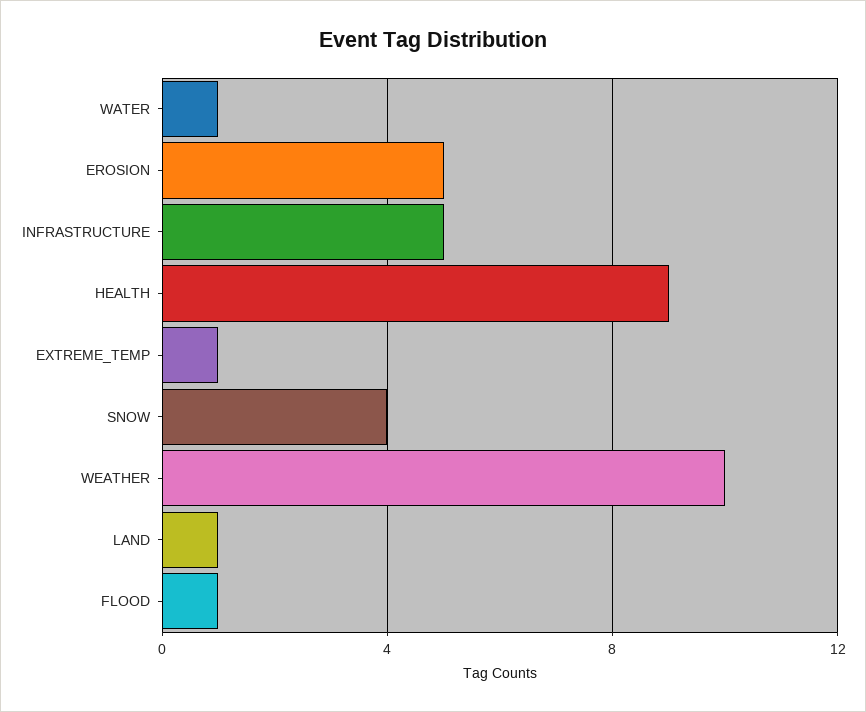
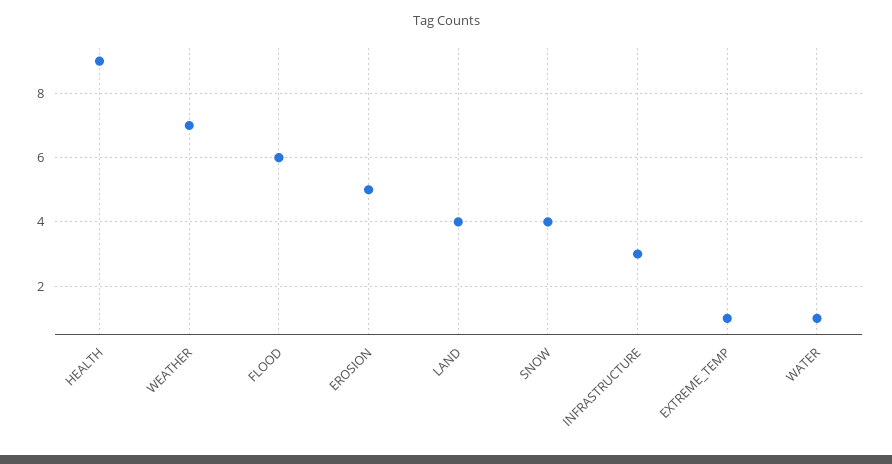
INFRASTRUCTURE: 5 -> 3
WEATHER: 10 -> 7
LAND: 1 -> 4
FLOOD: 1 -> 6

